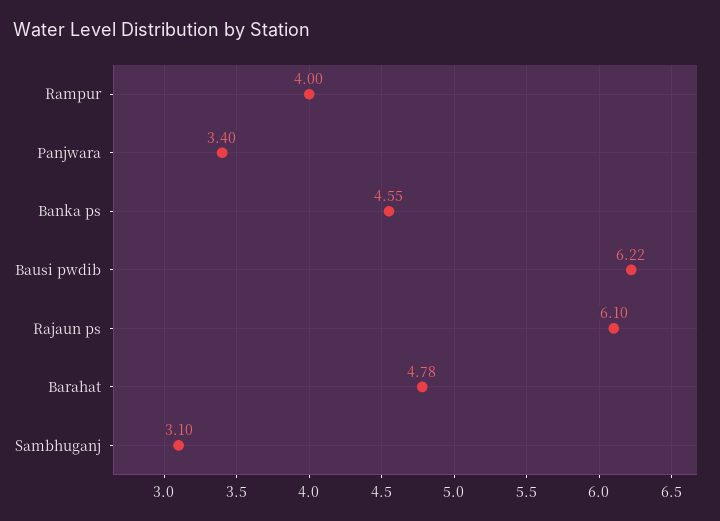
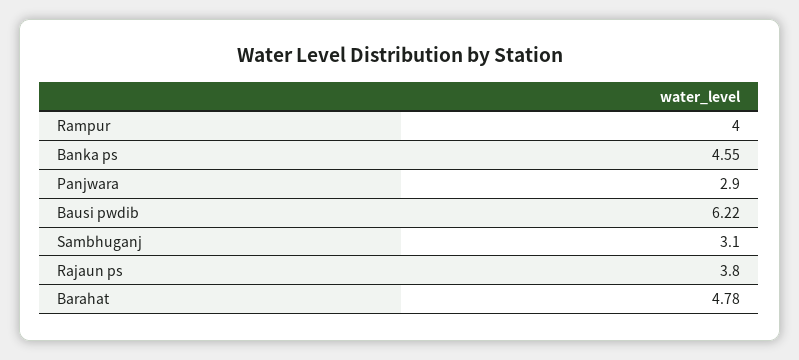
Panjwara: 3.4 -> 2.9
Rajaun ps: 6.1 -> 3.8

